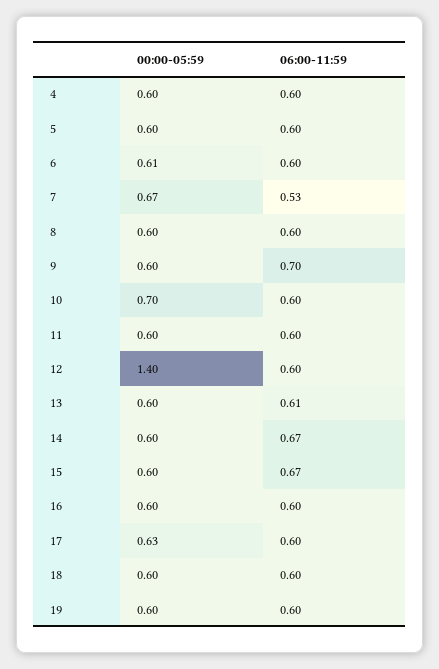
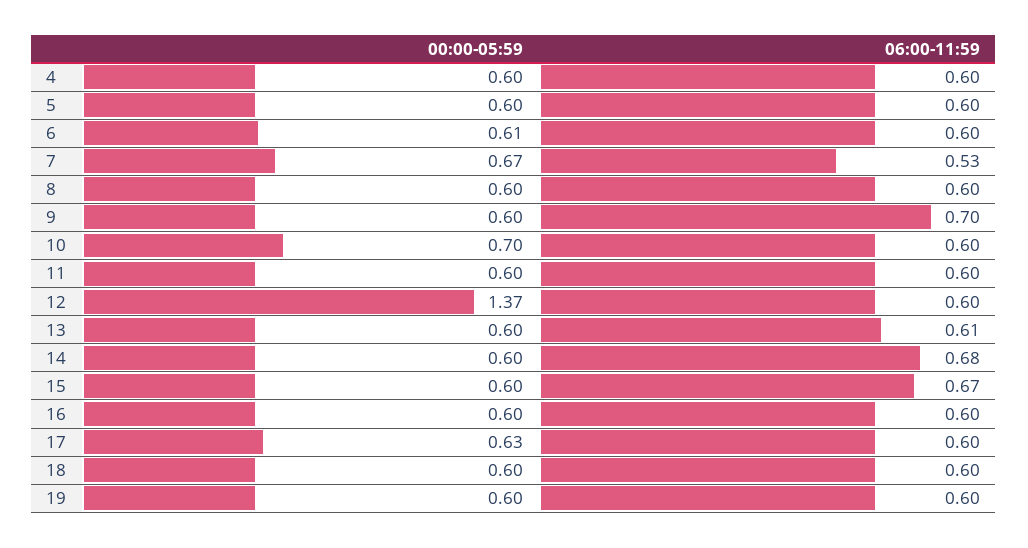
00:00-05:59, 12: 1.4 -> 1.37
06:00-11:59, 14: 0.67 -> 0.68

